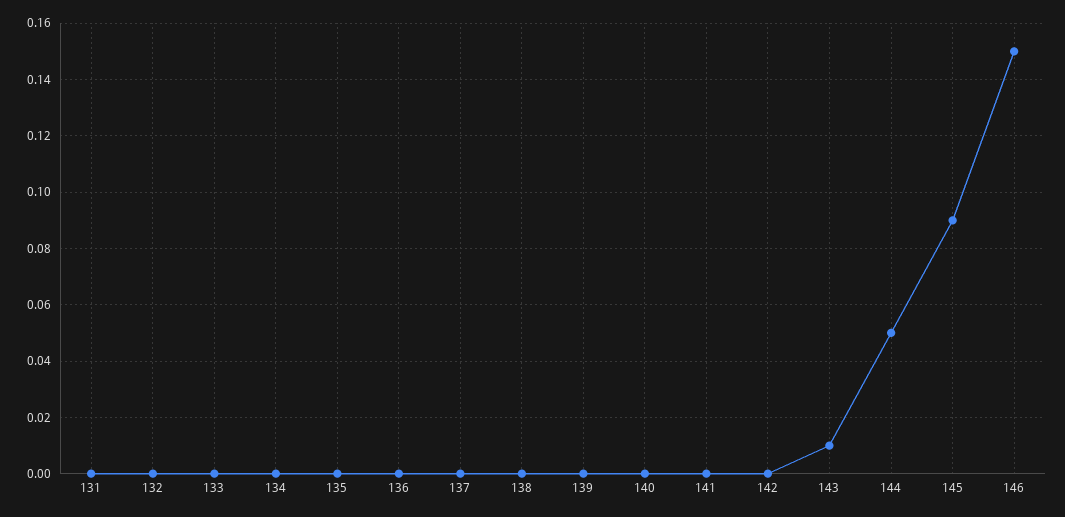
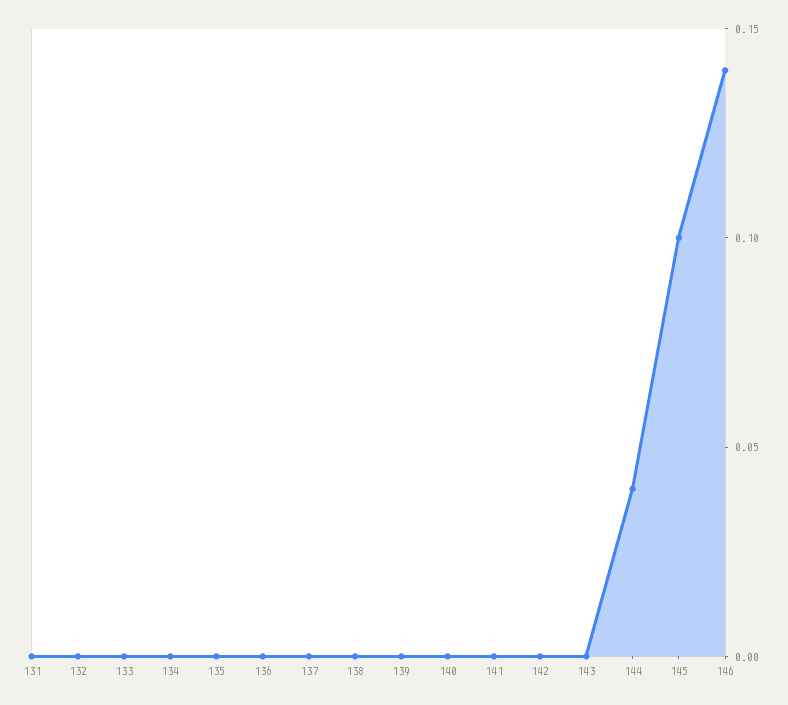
143: 0.01 -> 0
144: 0.05 -> 0.04
145: 0.09 -> 0.1
146: 0.15 -> 0.14

